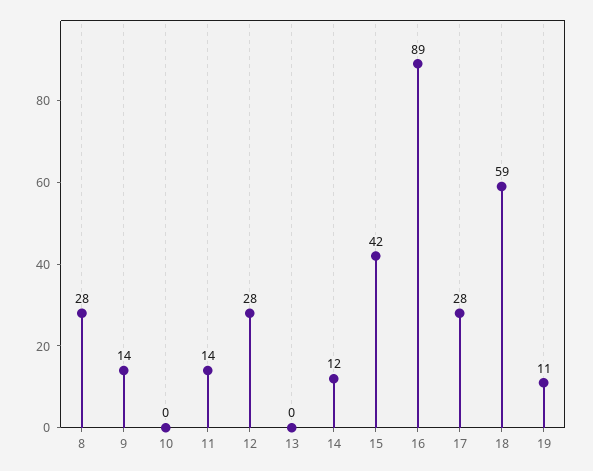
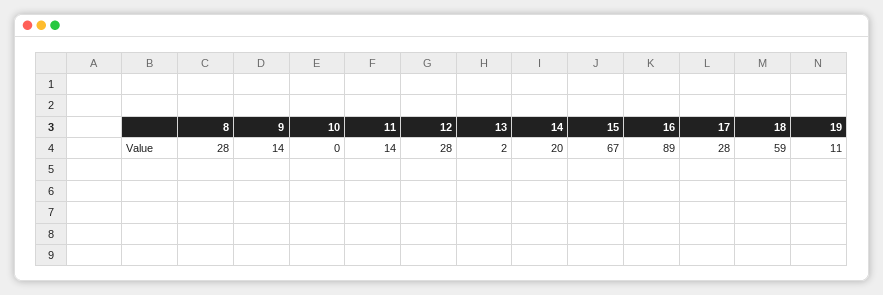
13: 0 -> 2
14: 12 -> 20
15: 42 -> 67

